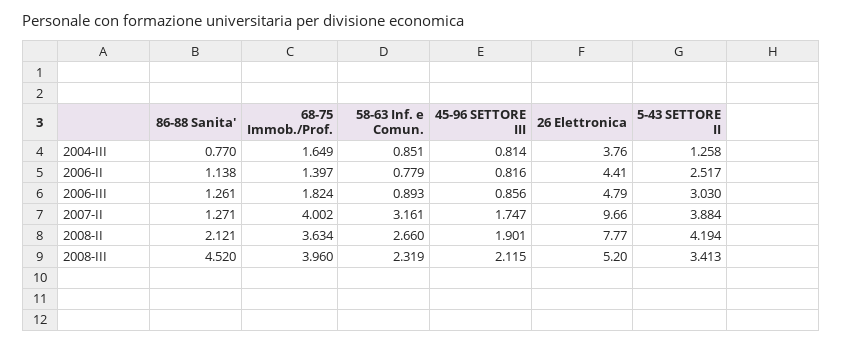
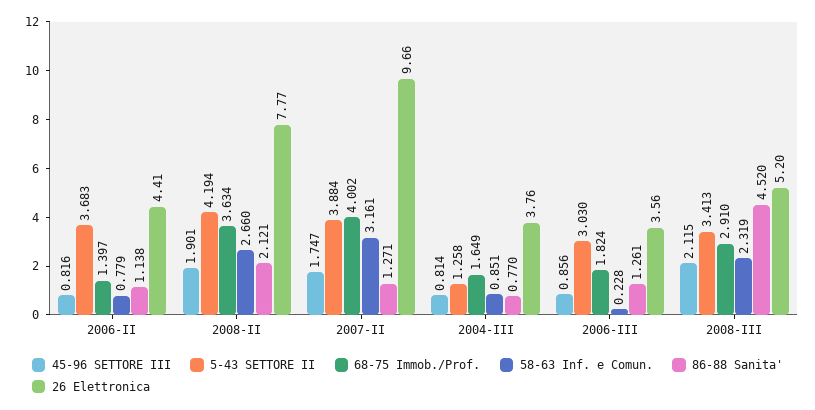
5-43 SETTORE II, 2006-II: 2.517 -> 3.683
58-63 Inf. e Comun., 2006-III: 0.893 -> 0.228
26 Elettronica, 2006-III: 4.79 -> 3.56
68-75 Immob./Prof., 2008-III: 3.96 -> 2.91

